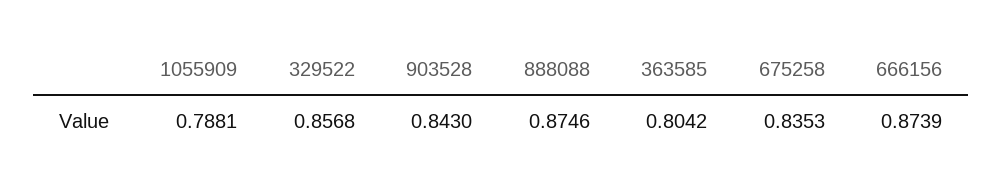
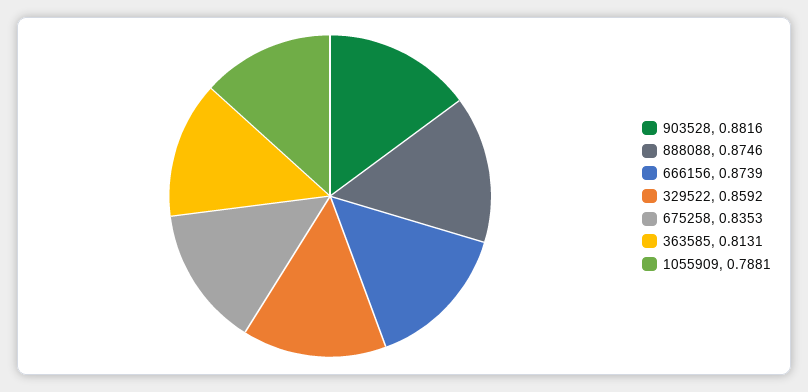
329522: 0.8568 -> 0.8592
903528: 0.843 -> 0.8816
363585: 0.8042 -> 0.8131

